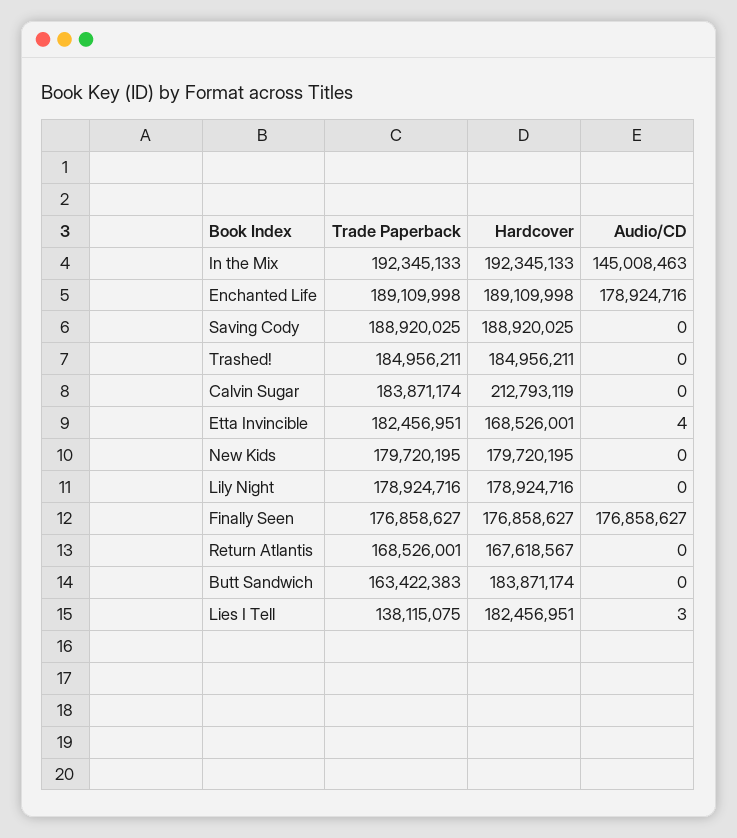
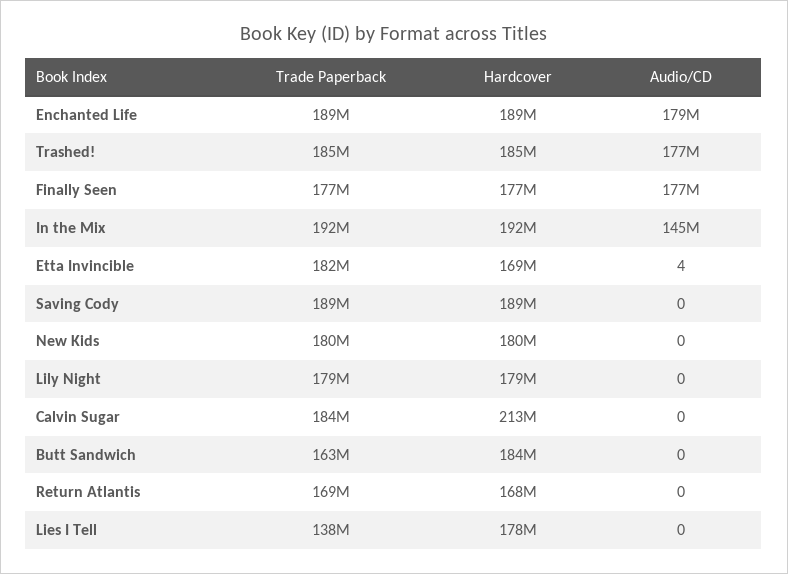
Audio/CD, Trashed!: 0 -> 177000000
Hardcover, Lies I Tell: 182456951 -> 178000000
Audio/CD, Lies I Tell: 3 -> 0

